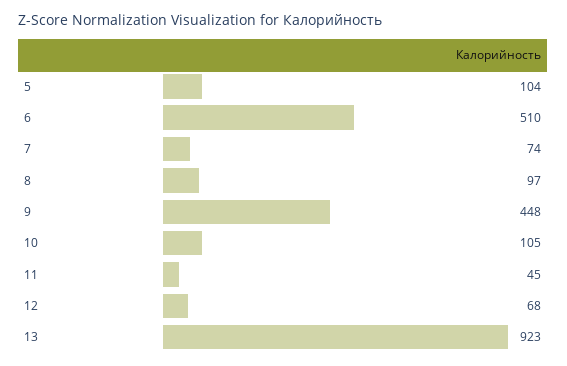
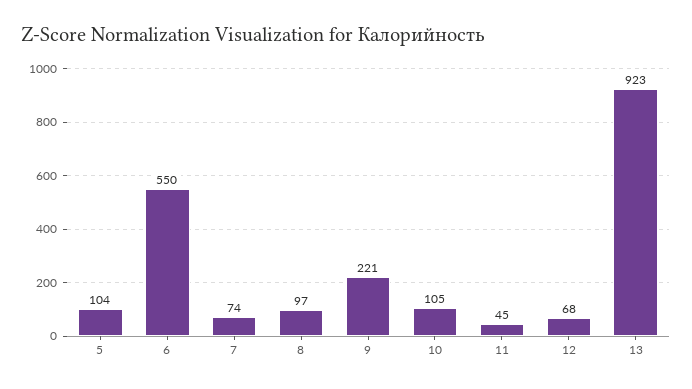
6: 510 -> 550
9: 448 -> 221

